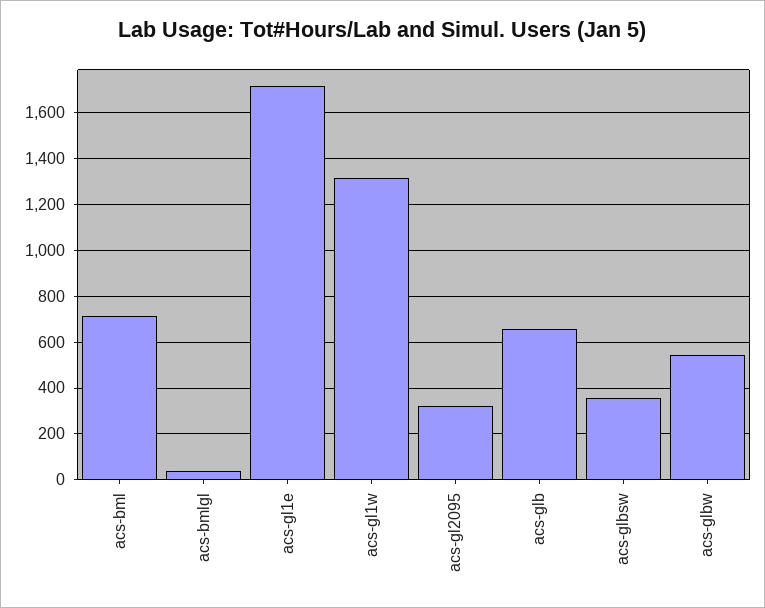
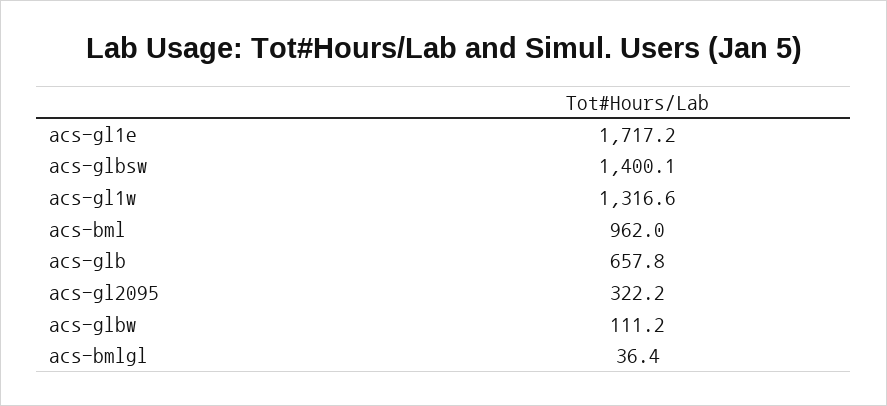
acs-bml: 700 -> 962
acs-glbsw: 350 -> 1400.1
acs-glbw: 550 -> 111.2

